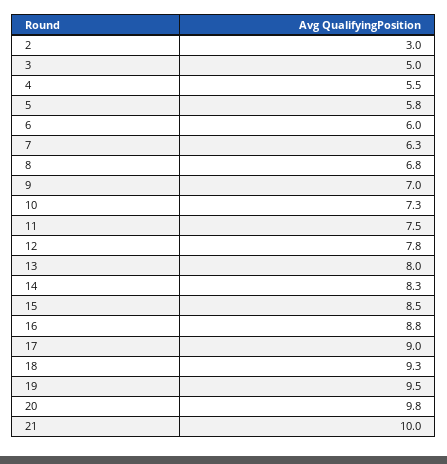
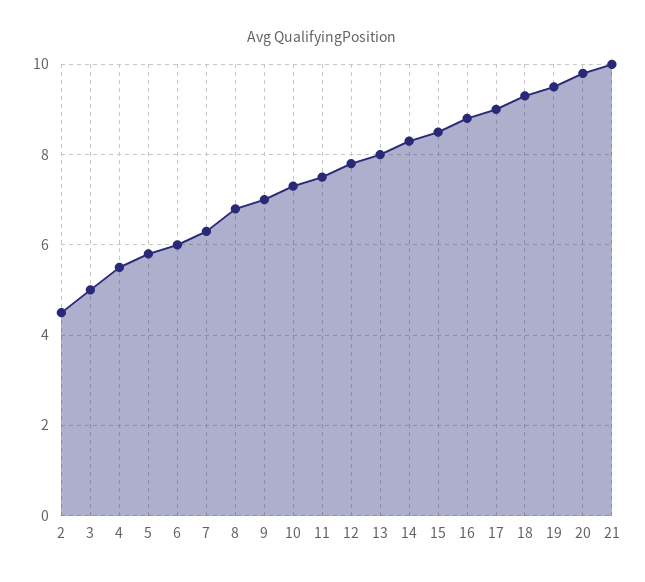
2: 3 -> 4.5

